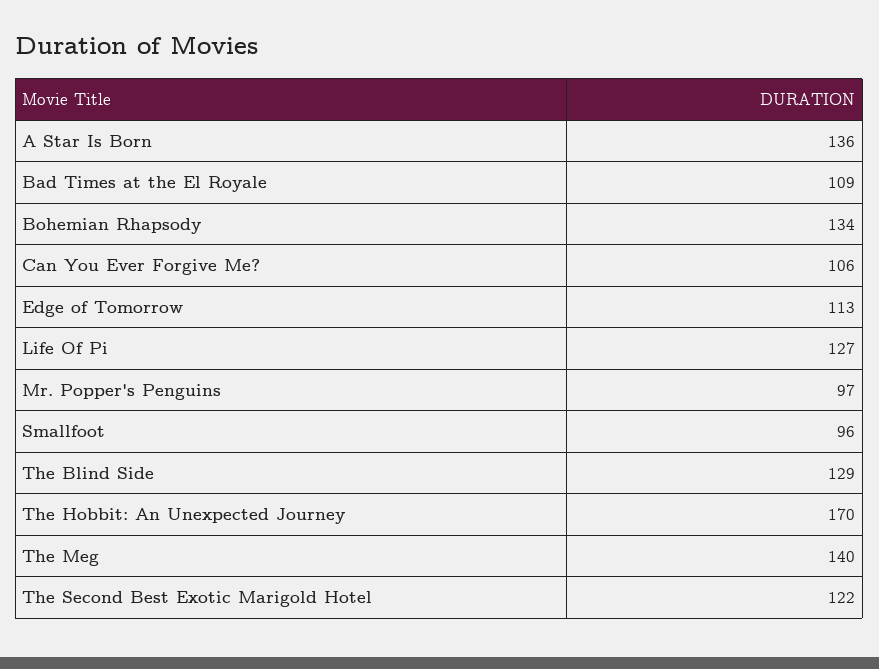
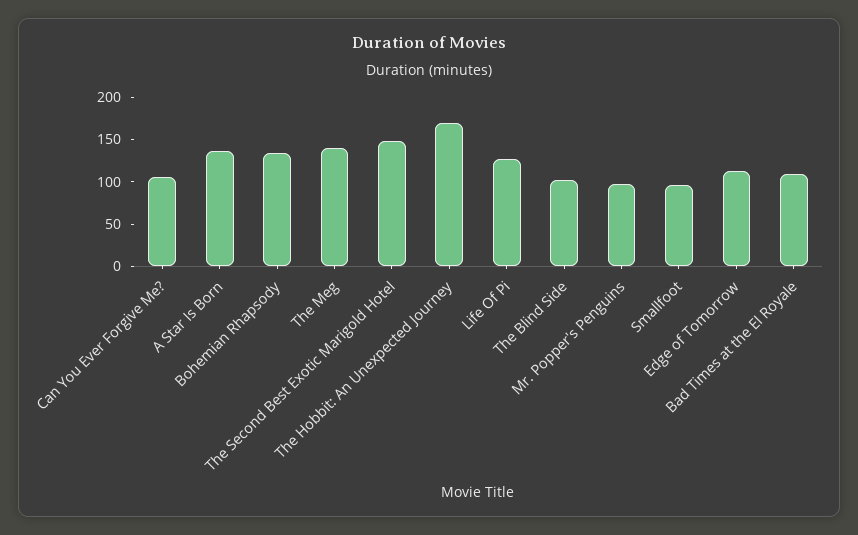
The Blind Side: 129 -> 100
The Second Best Exotic Marigold Hotel: 122 -> 150

